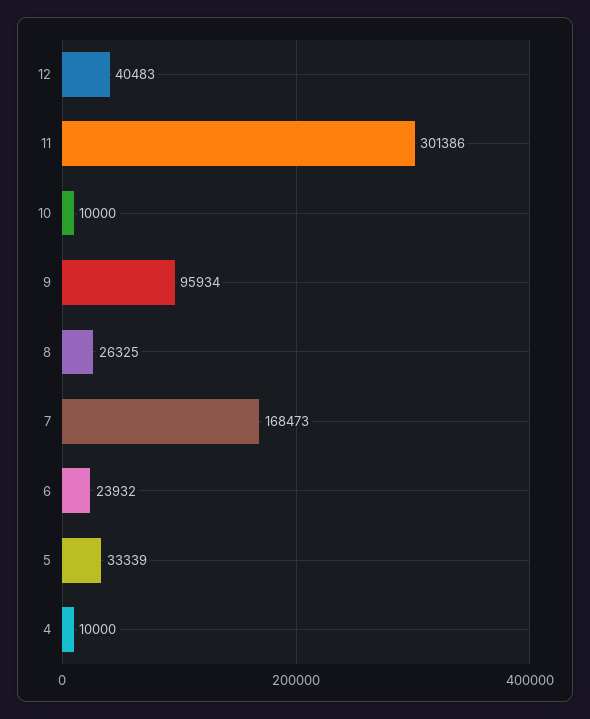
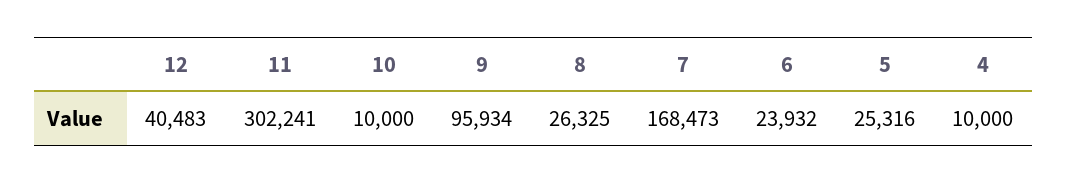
11: 301386 -> 302241
5: 33339 -> 25316

